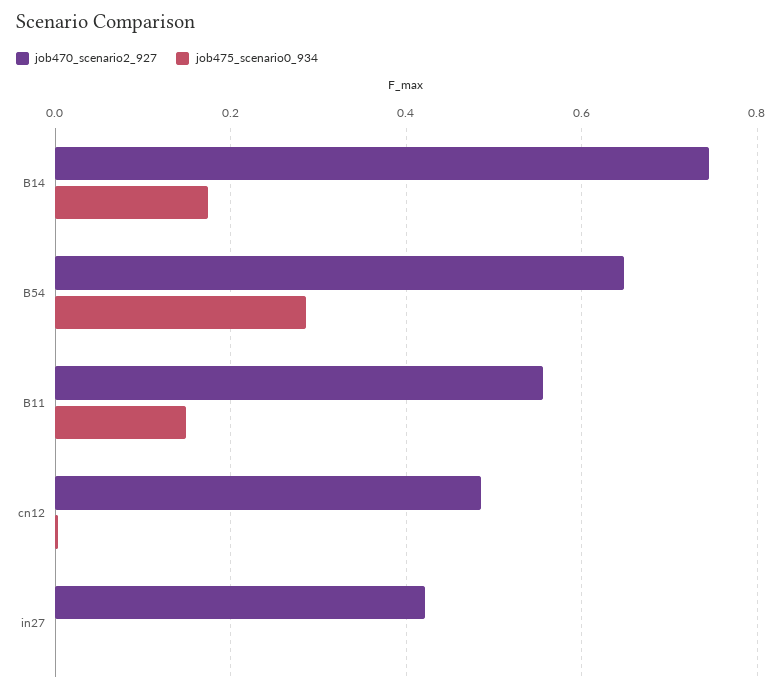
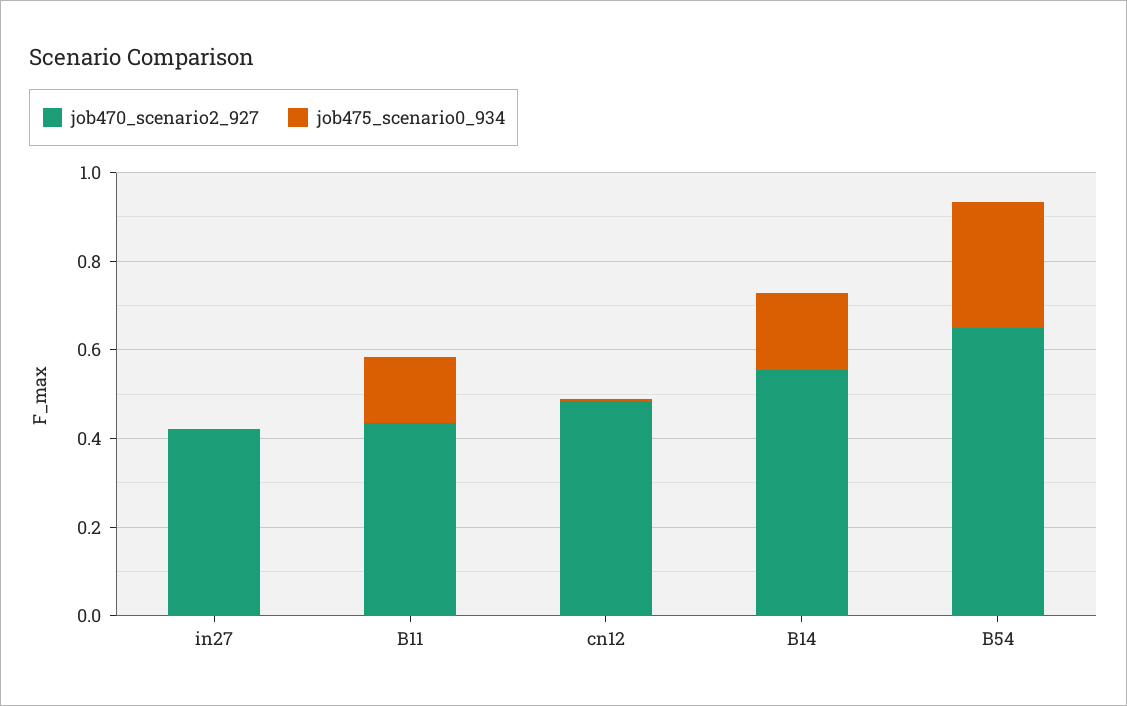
job470_scenario2_927, B14: 0.74 -> 0.55
job470_scenario2_927, B11: 0.56 -> 0.45

